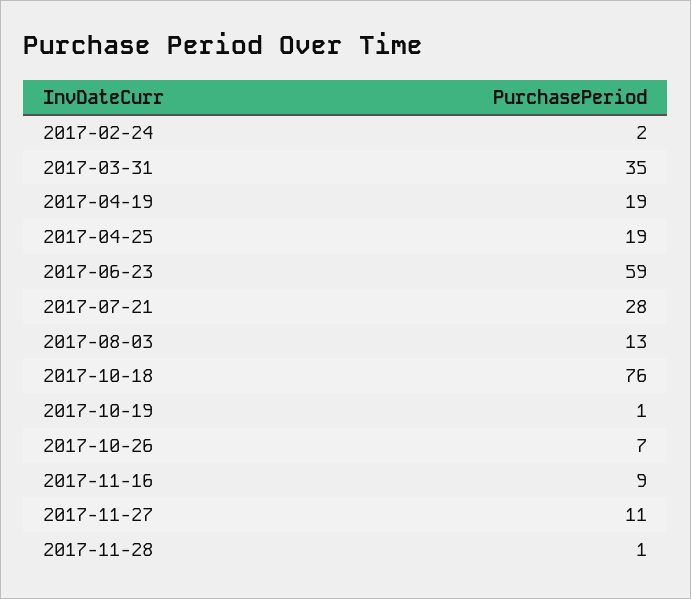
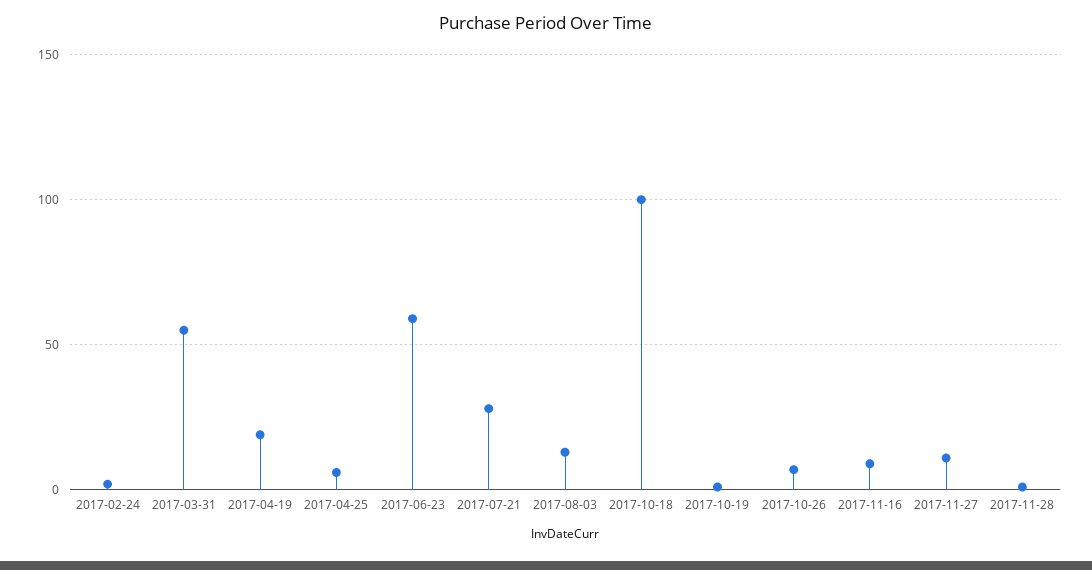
2017-03-31: 35 -> 55
2017-04-25: 19 -> 5
2017-10-18: 76 -> 100

